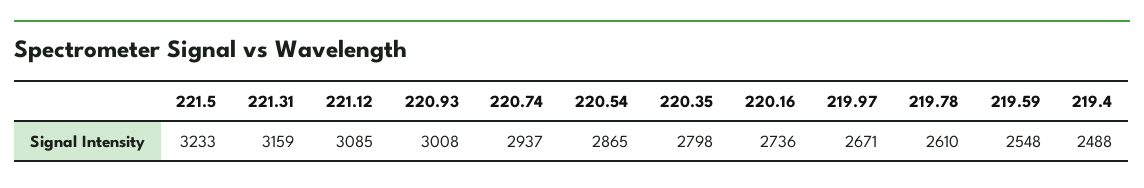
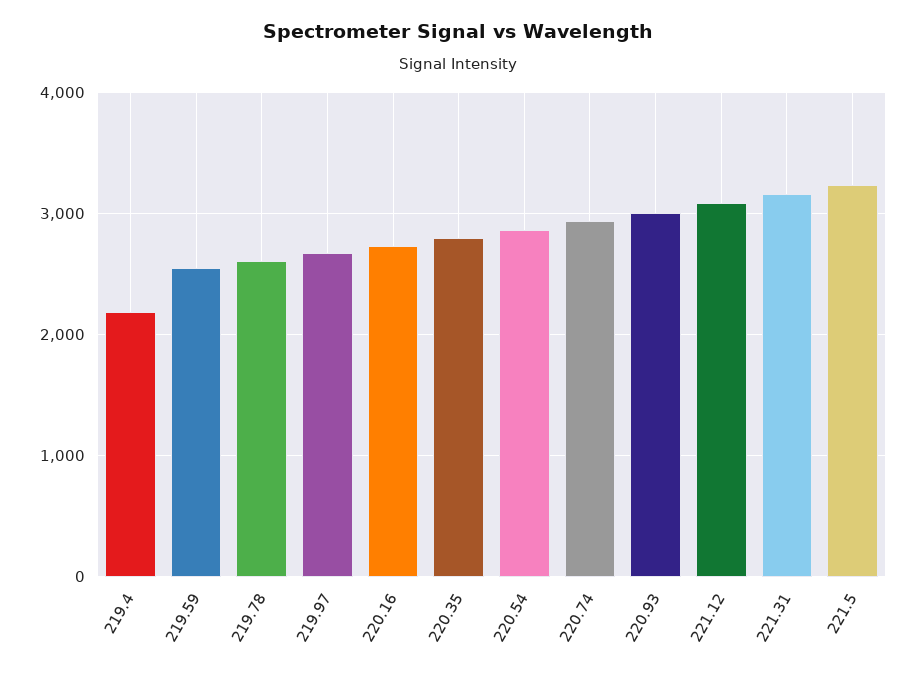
219.4: 2488 -> 2200

